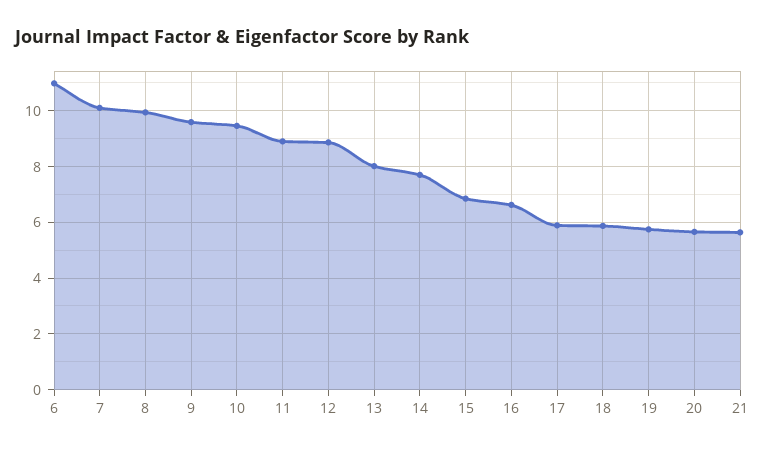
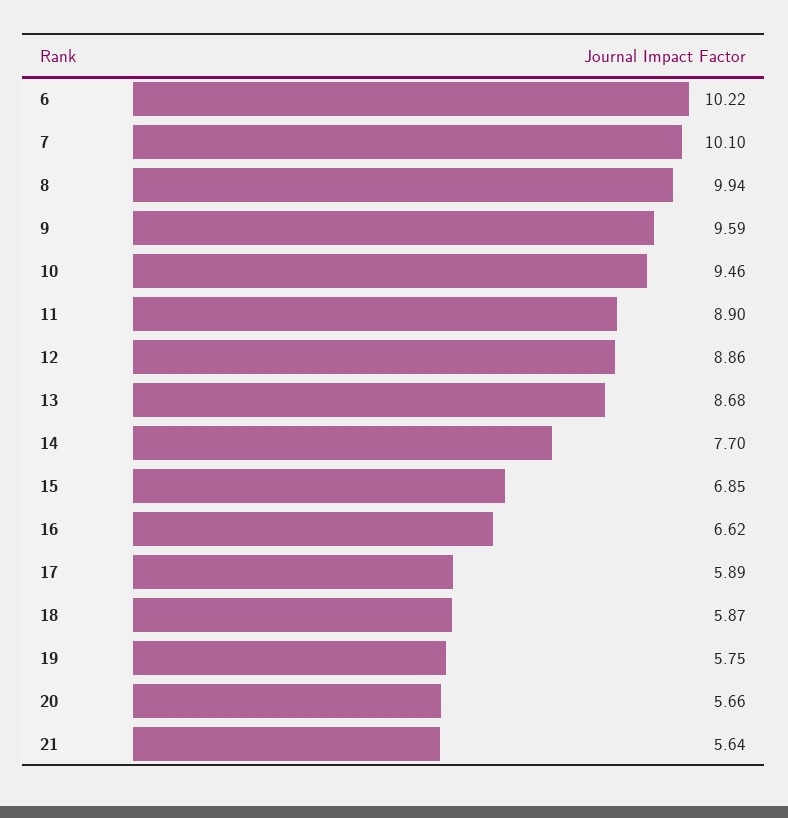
6: 11 -> 10.22
13: 8 -> 8.68

